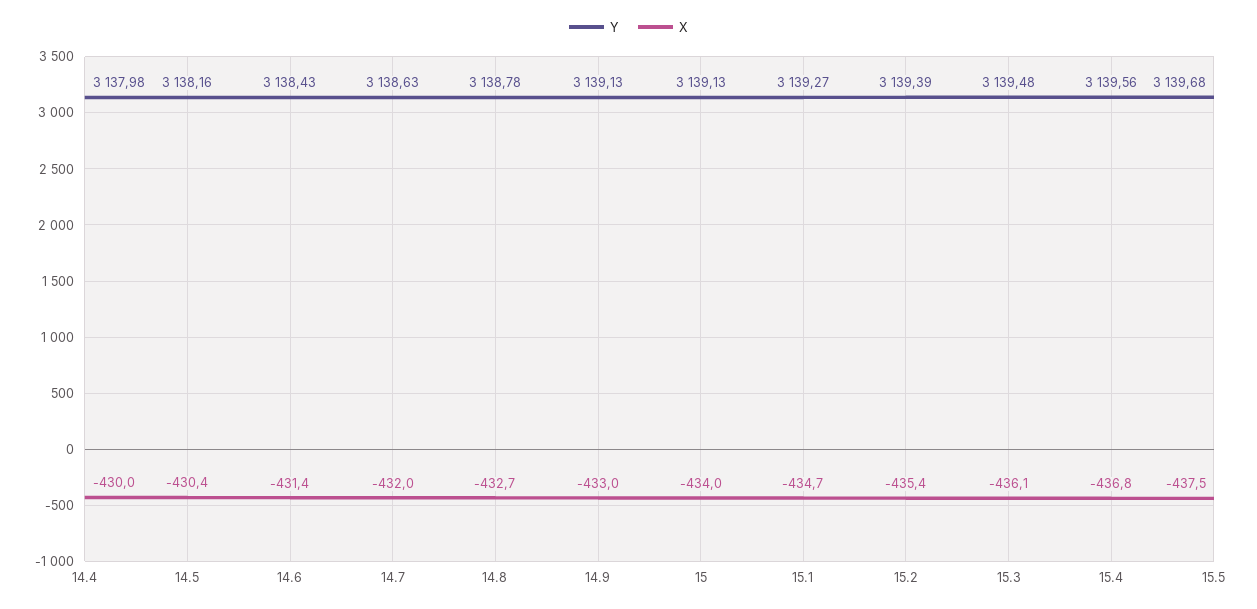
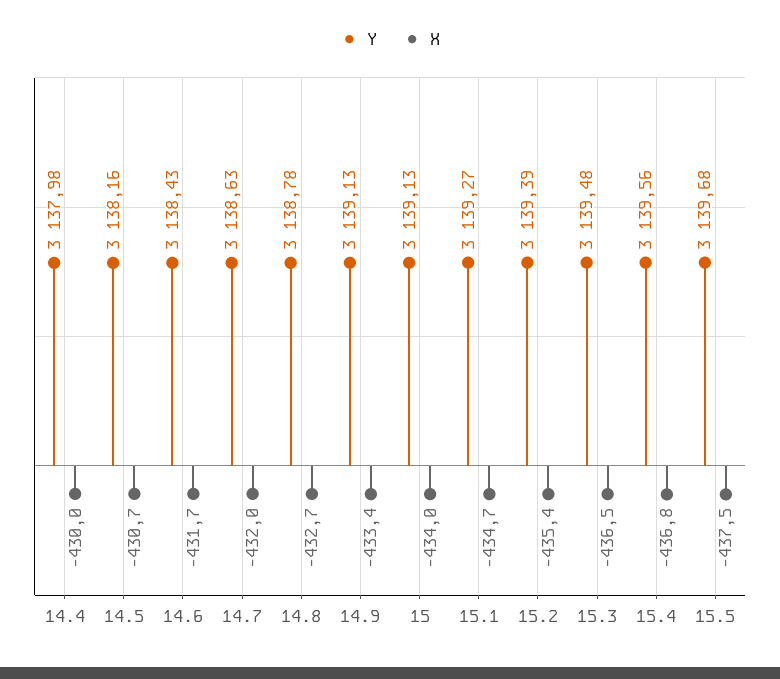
X, 14.5: -430.4 -> -430.7
X, 14.6: -431.4 -> -431.7
X, 14.9: -433 -> -433.4
X, 15.3: -436.1 -> -436.5

